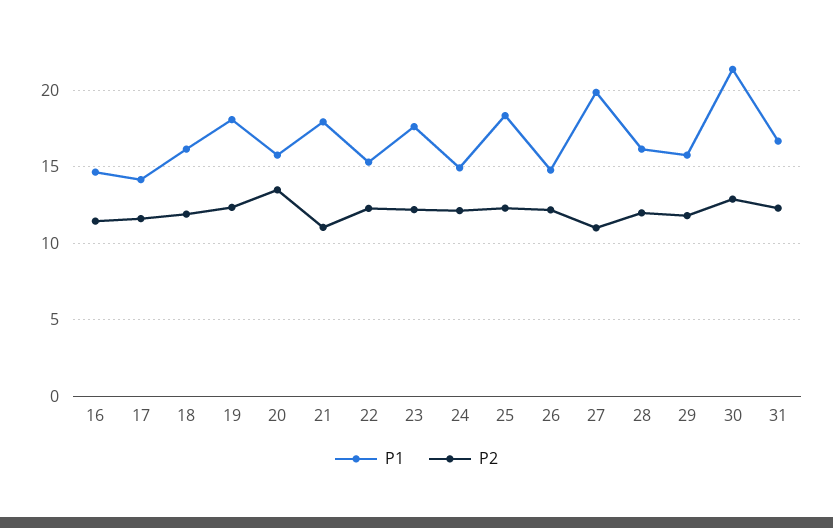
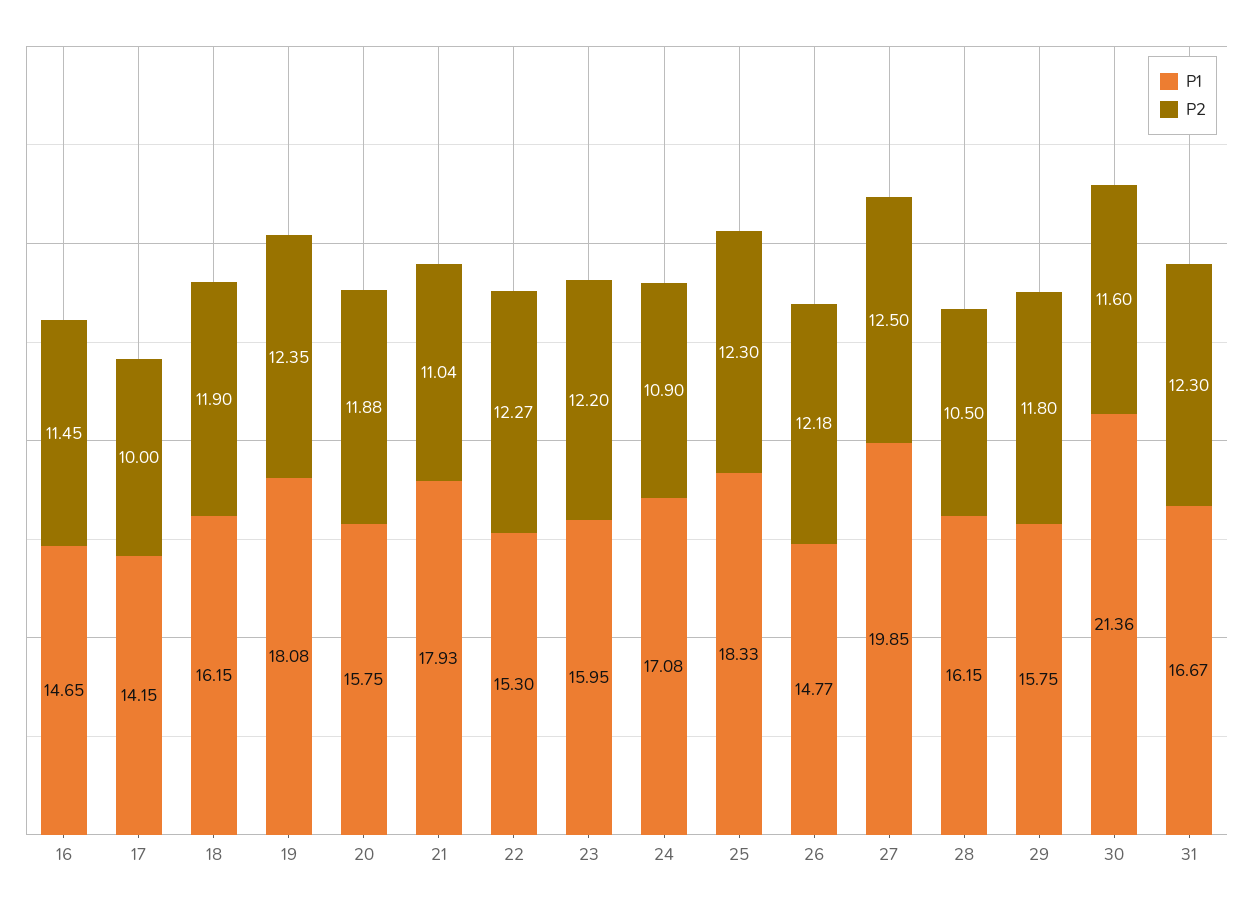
P2, 17: 11.5 -> 10
P2, 20: 13.5 -> 11.88
P1, 23: 17.5 -> 15.95
P1, 24: 15 -> 17.08
P2, 24: 12 -> 10.9
P2, 27: 11 -> 12.5
P2, 28: 12 -> 10.5
P2, 30: 13 -> 11.6

